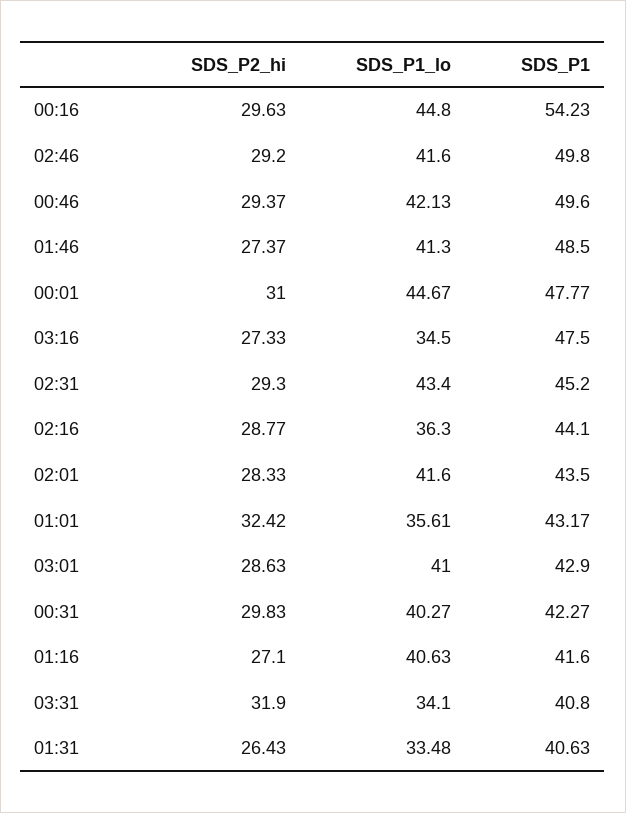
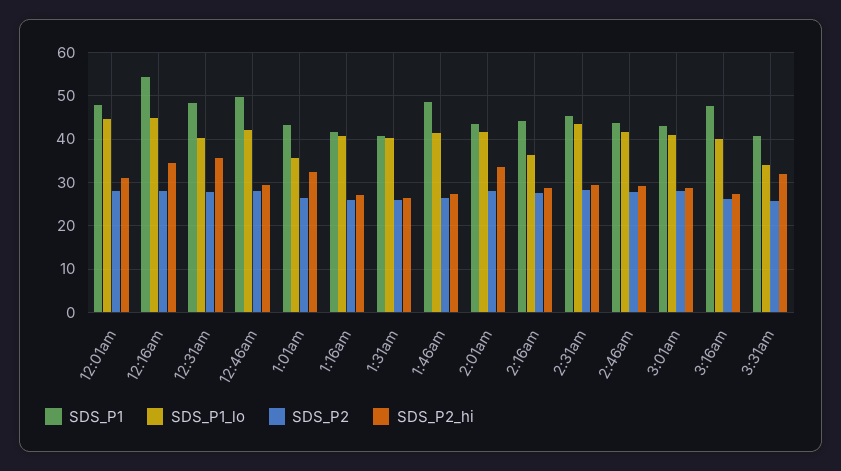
SDS_P2_hi, 00:16: 29.63 -> 34
SDS_P1, 02:46: 49.8 -> 44
SDS_P1_lo, 03:16: 34.5 -> 40
SDS_P2_hi, 02:01: 28.33 -> 34
SDS_P2_hi, 00:31: 29.83 -> 36
SDS_P1, 00:31: 42.27 -> 48
SDS_P1_lo, 01:31: 33.48 -> 40
SDS_P2, 00:01: none -> 28
SDS_P2, 00:16: none -> 28
SDS_P2, 00:31: none -> 28
SDS_P2, 00:46: none -> 28
SDS_P2, 01:01: none -> 26
SDS_P2, 01:16: none -> 26
SDS_P2, 01:31: none -> 26
SDS_P2, 01:46: none -> 26
SDS_P2, 02:01: none -> 28
SDS_P2, 02:16: none -> 28
SDS_P2, 02:31: none -> 28
SDS_P2, 02:46: none -> 28
SDS_P2, 03:01: none -> 28
SDS_P2, 03:16: none -> 26
SDS_P2, 03:31: none -> 26

